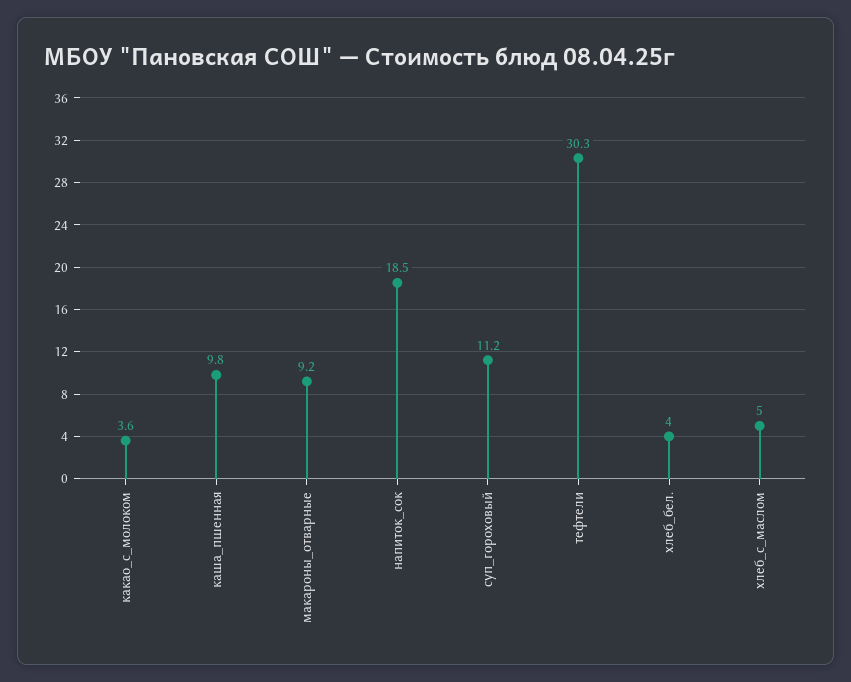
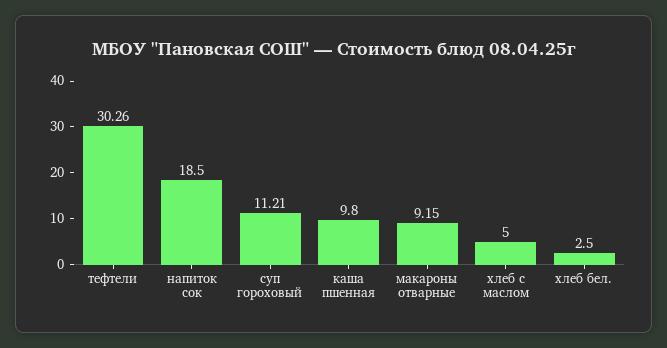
какао_с_молоком: 3.6 -> none
хлеб_бел.: 4 -> 2.5

